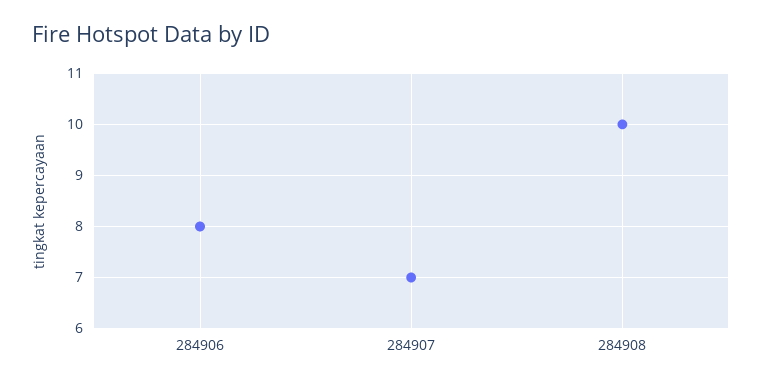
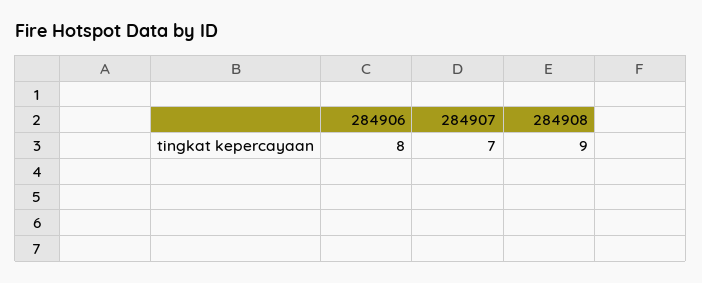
284908: 10 -> 9

